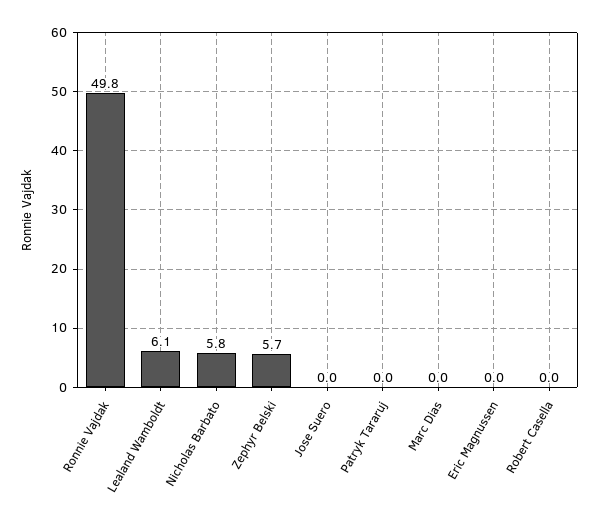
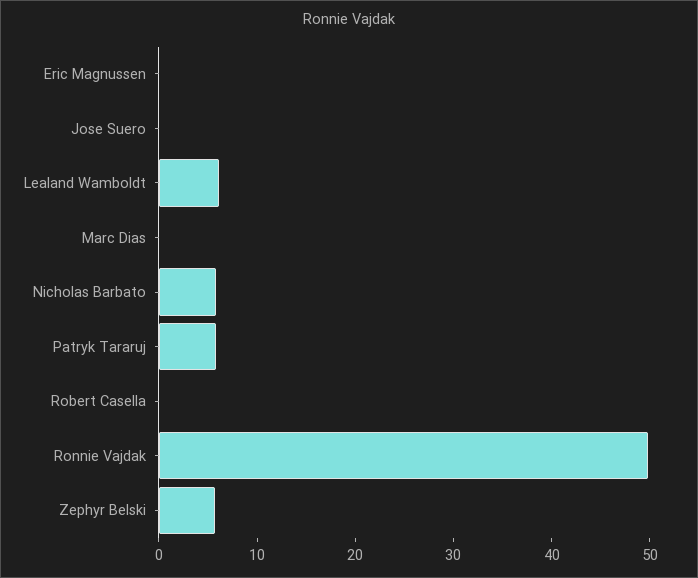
Patryk Tararuj: 0 -> 6

